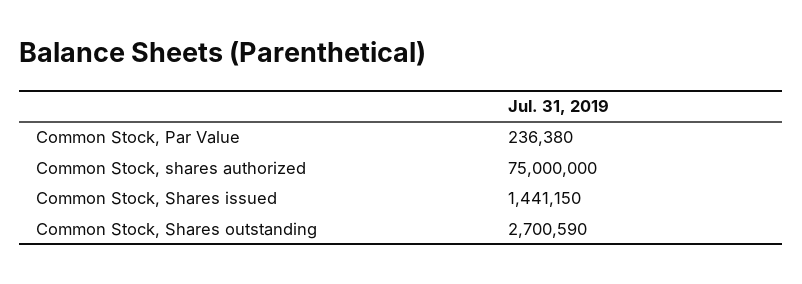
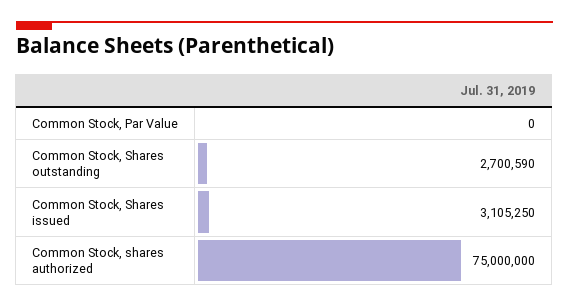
Common Stock, Par Value: 236380 -> 0
Common Stock, Shares issued: 1441150 -> 3105250

